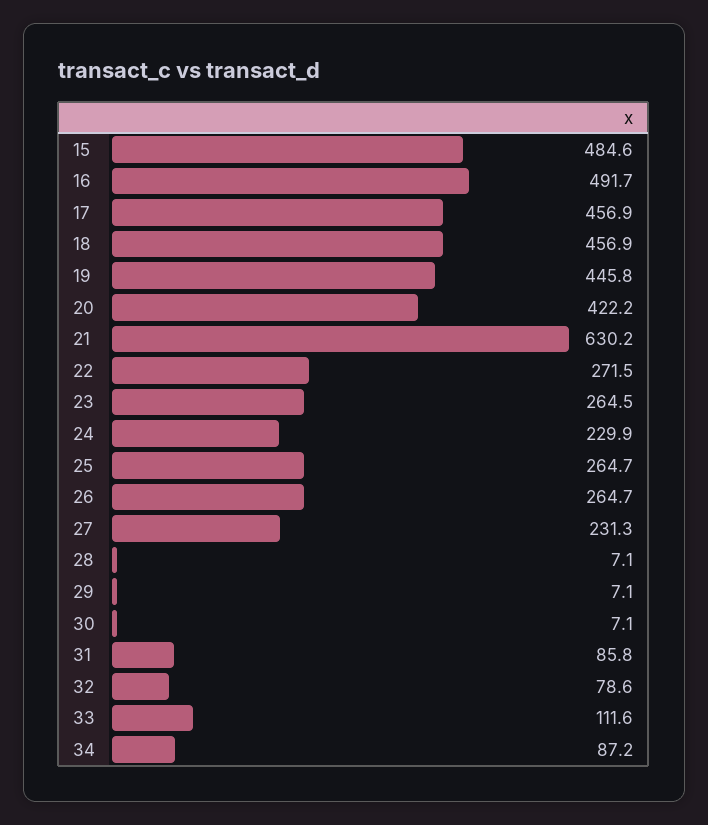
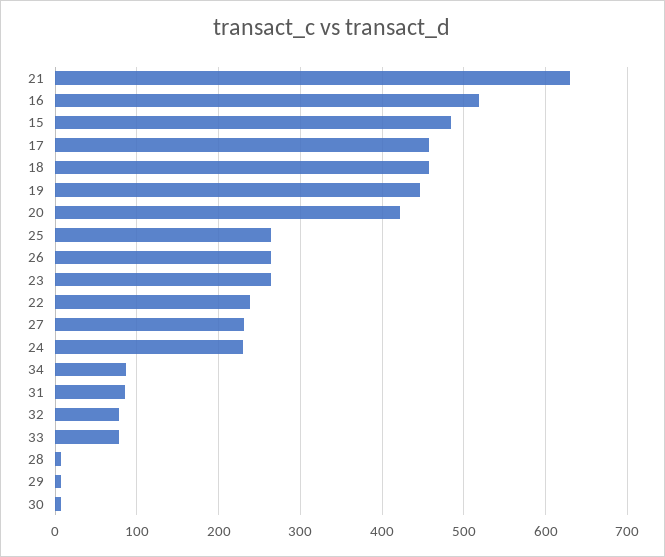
16: 491.7 -> 520
22: 271.5 -> 240
33: 111.6 -> 80

